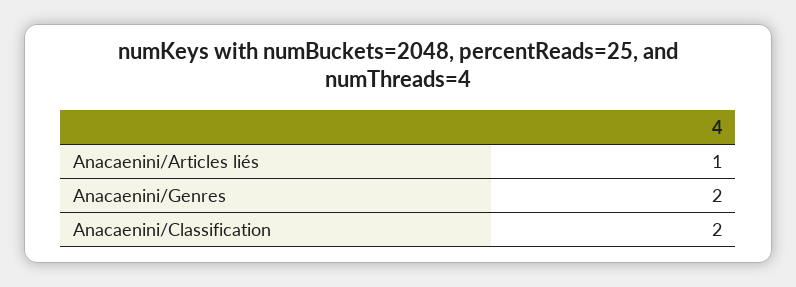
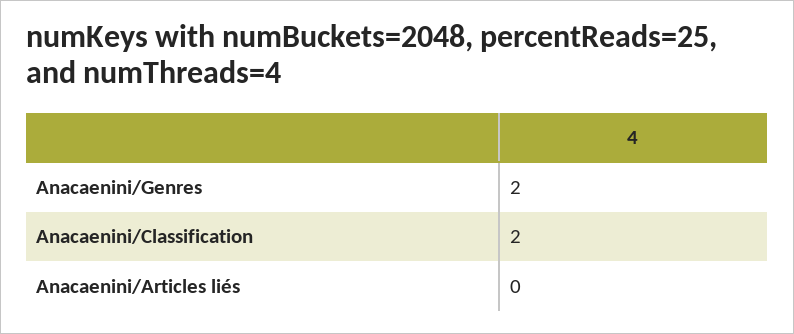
Anacaenini/Articles liés: 1 -> 0

